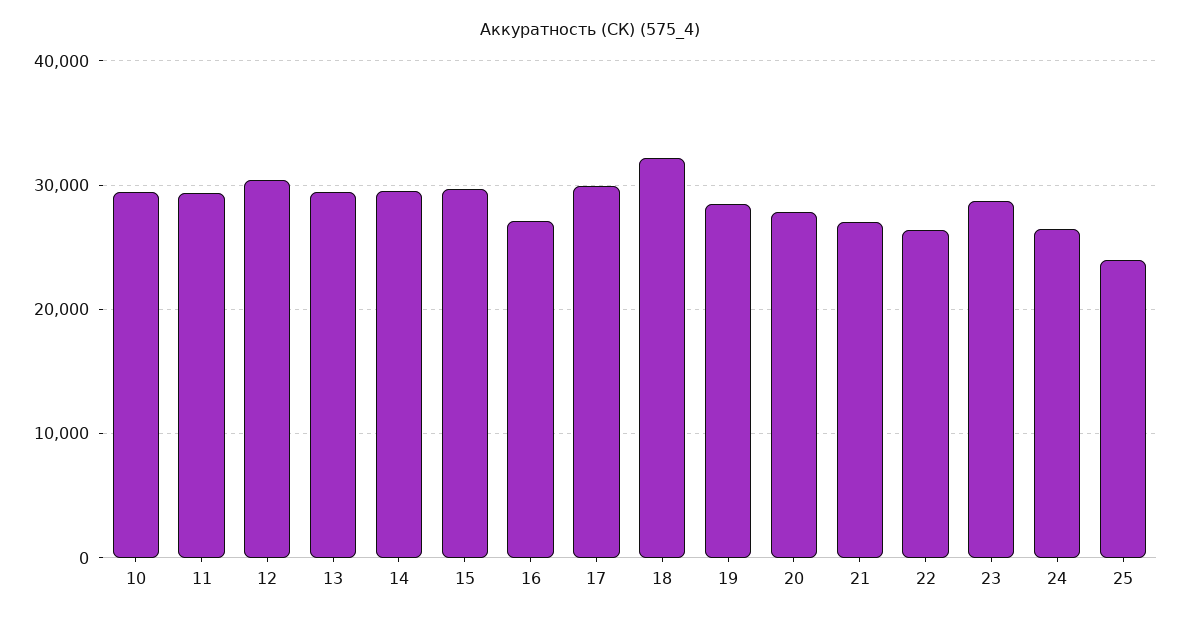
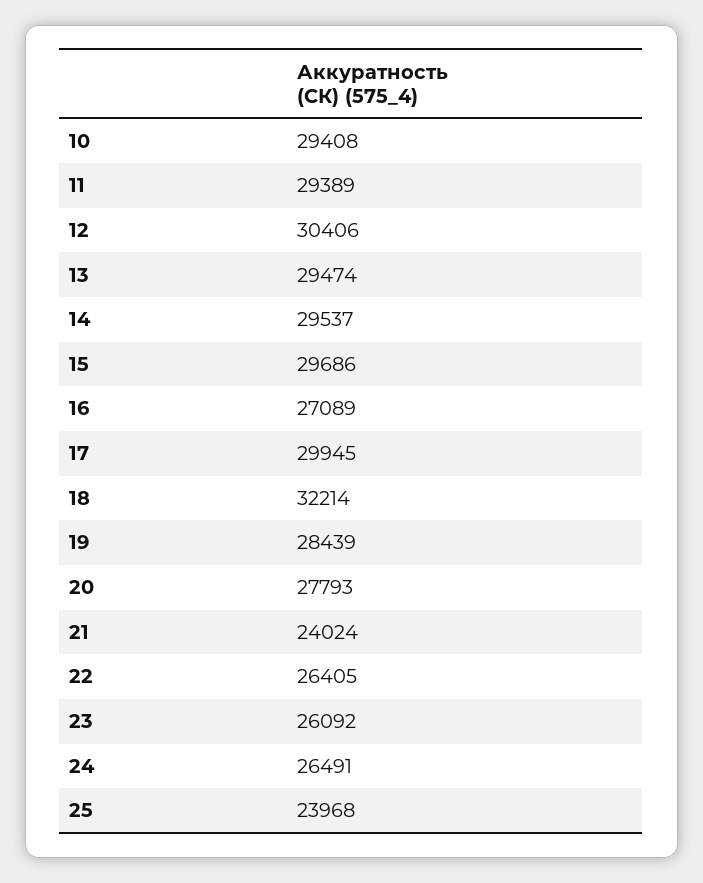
21: 27000 -> 24024
23: 29000 -> 26092

